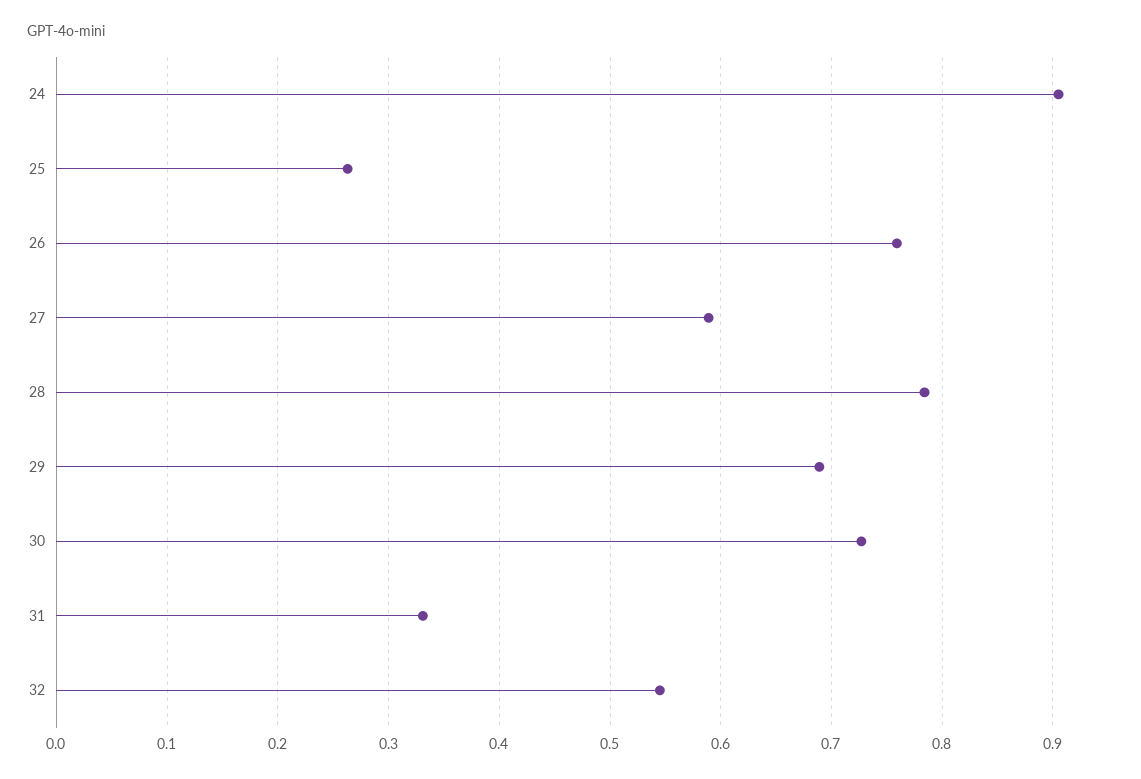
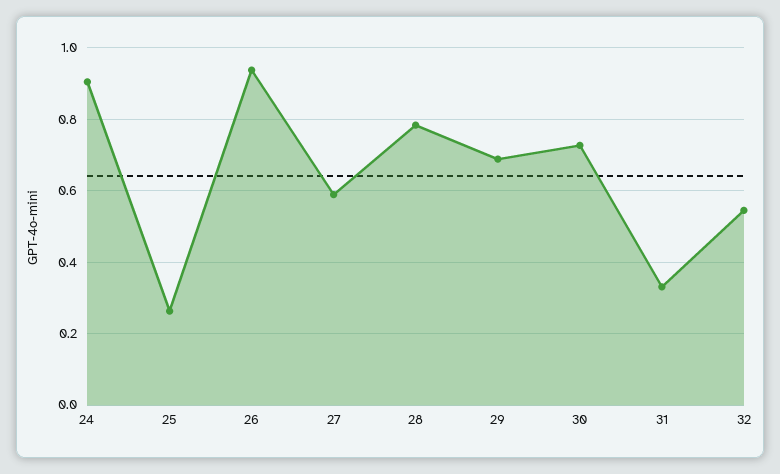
26: 0.76 -> 0.94

